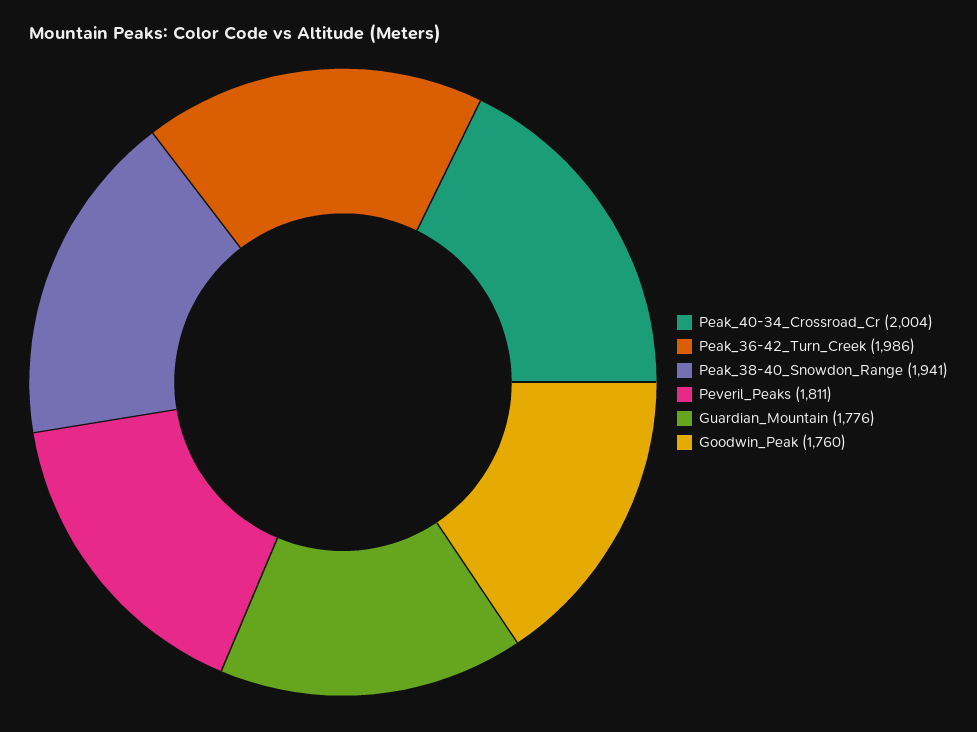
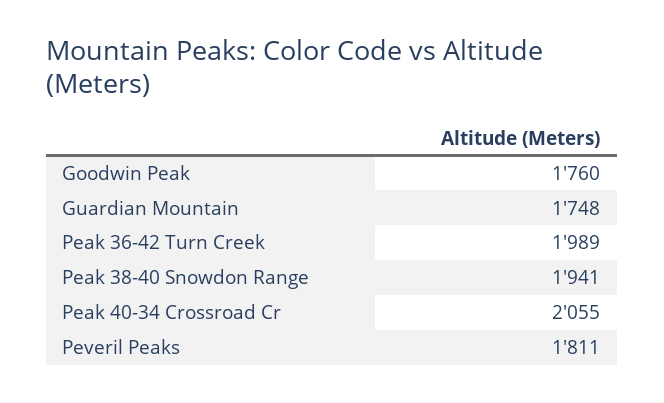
Peak_40-34_Crossroad_Cr: 2004 -> 2055
Peak_36-42_Turn_Creek: 1986 -> 1989
Guardian_Mountain: 1776 -> 1748

